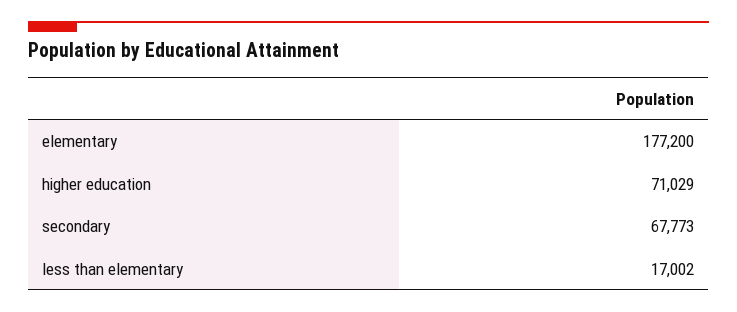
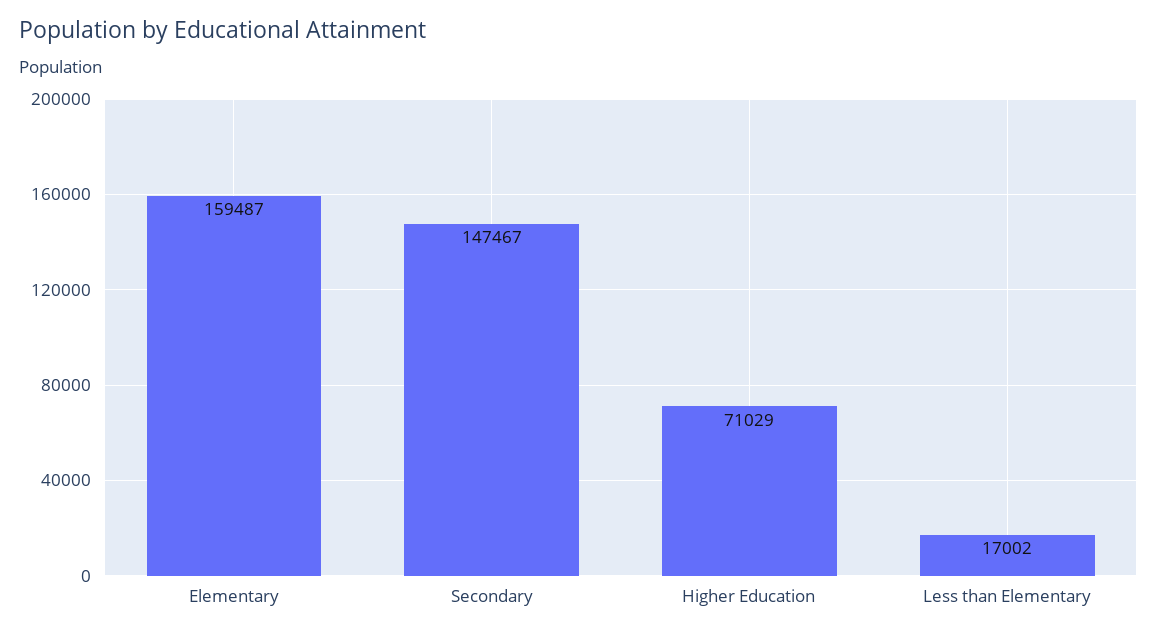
elementary: 177200 -> 159487
secondary: 67773 -> 147467

